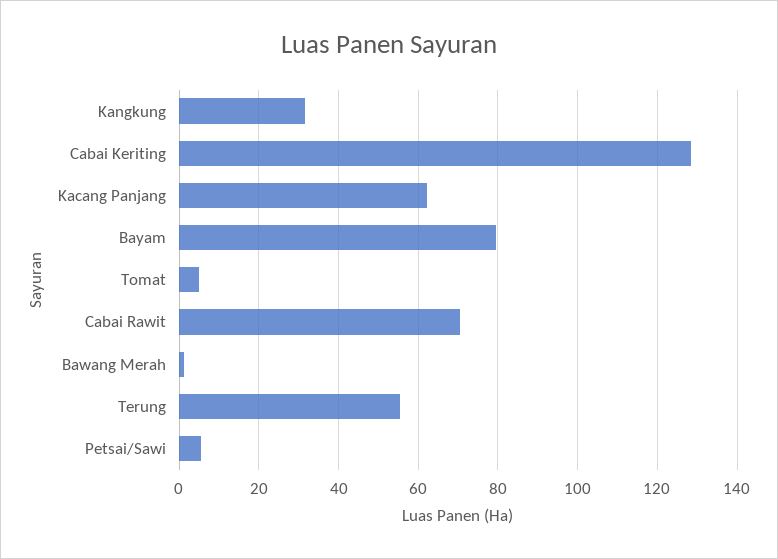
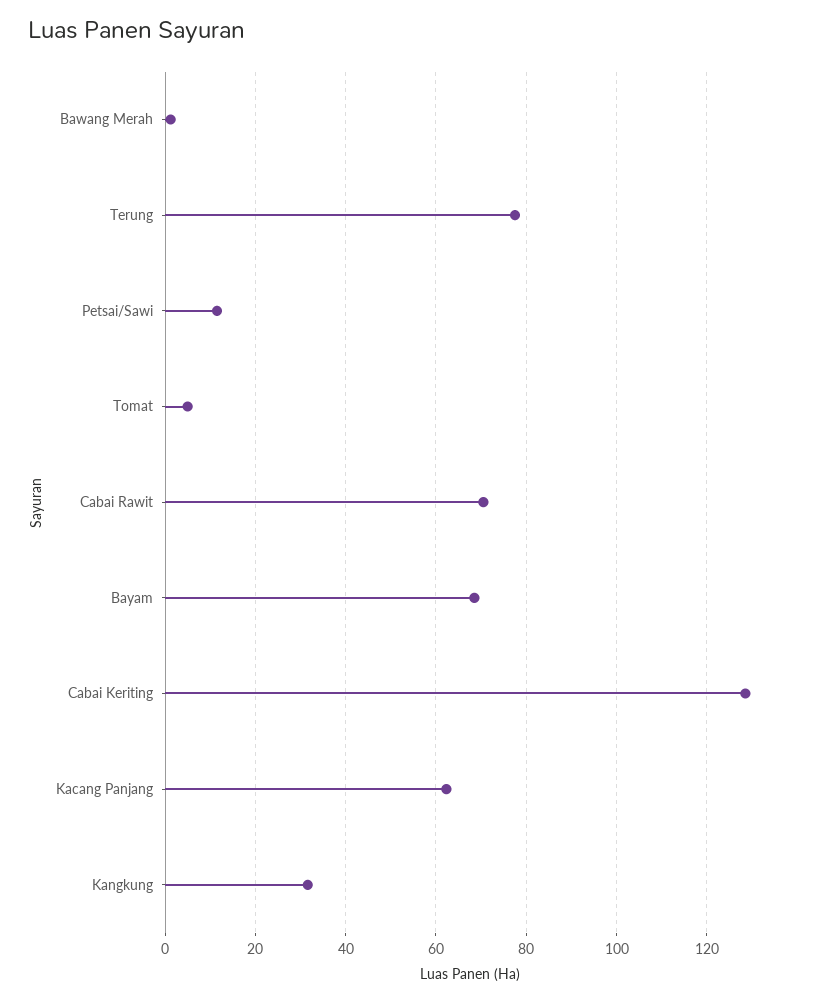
Bayam: 80 -> 68
Terung: 56 -> 78
Petsai/Sawi: 6 -> 12

